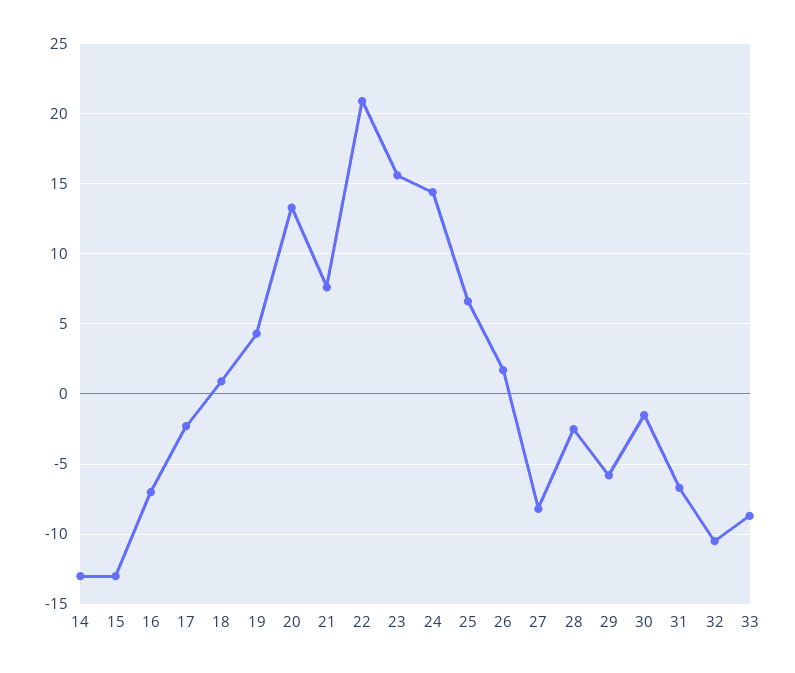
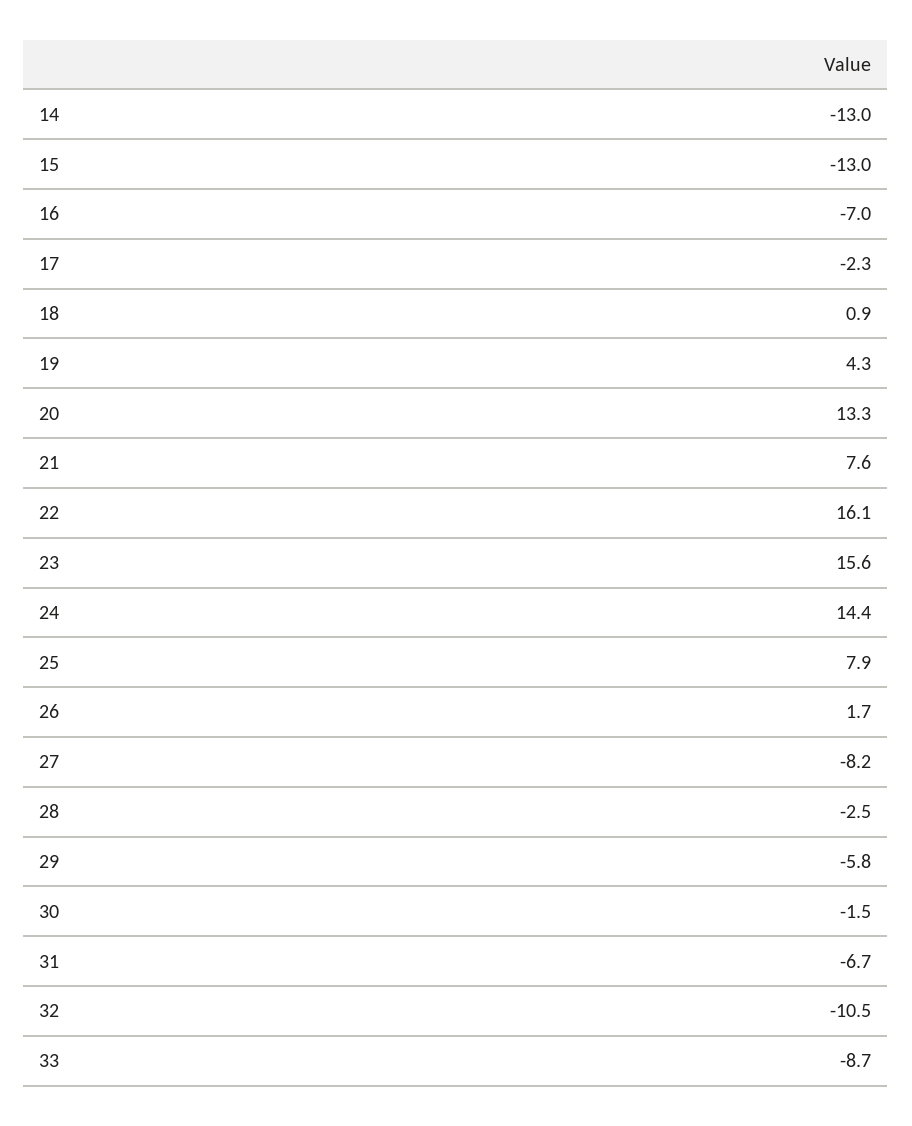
22: 21 -> 16.1
25: 6.5 -> 7.9

